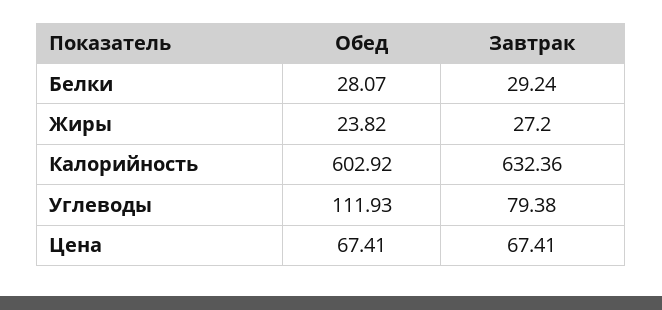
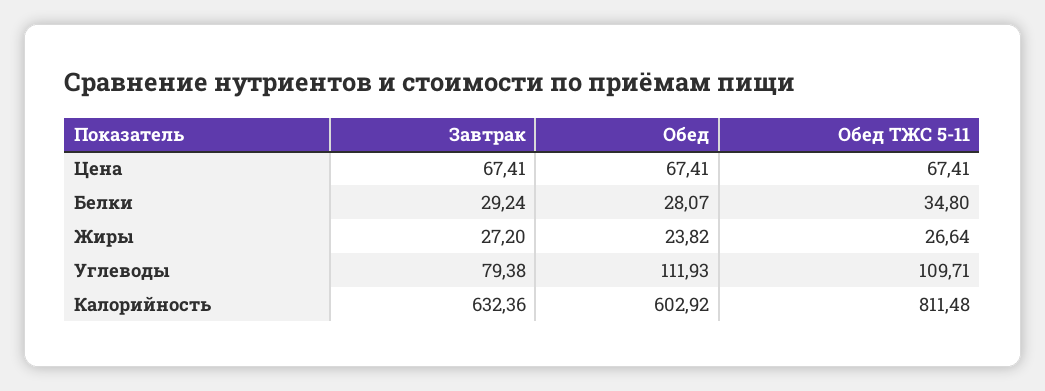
Обед ТЖС 5-11, Цена: none -> 67.41
Обед ТЖС 5-11, Белки: none -> 34.8
Обед ТЖС 5-11, Жиры: none -> 26.64
Обед ТЖС 5-11, Углеводы: none -> 109.71
Обед ТЖС 5-11, Калорийность: none -> 811.48

